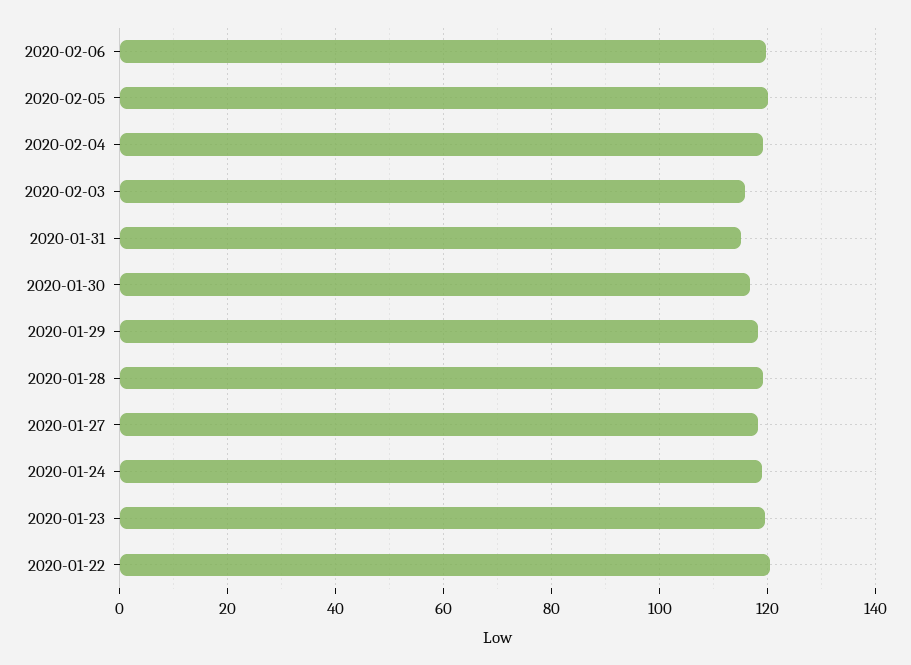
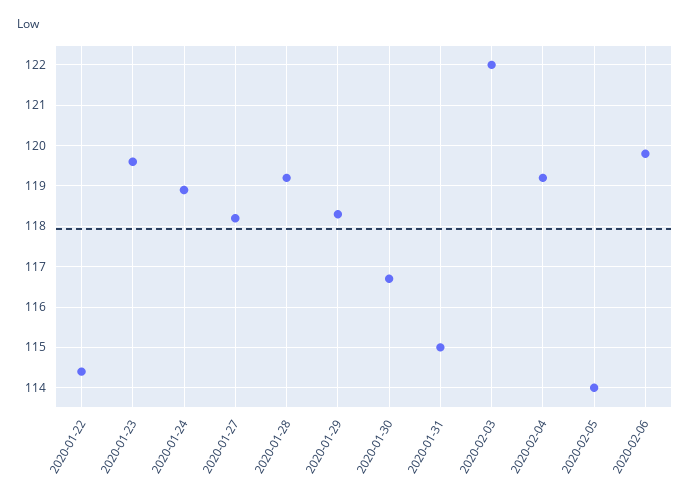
2020-02-05: 120 -> 114
2020-02-03: 116 -> 122
2020-01-22: 120 -> 114.5

